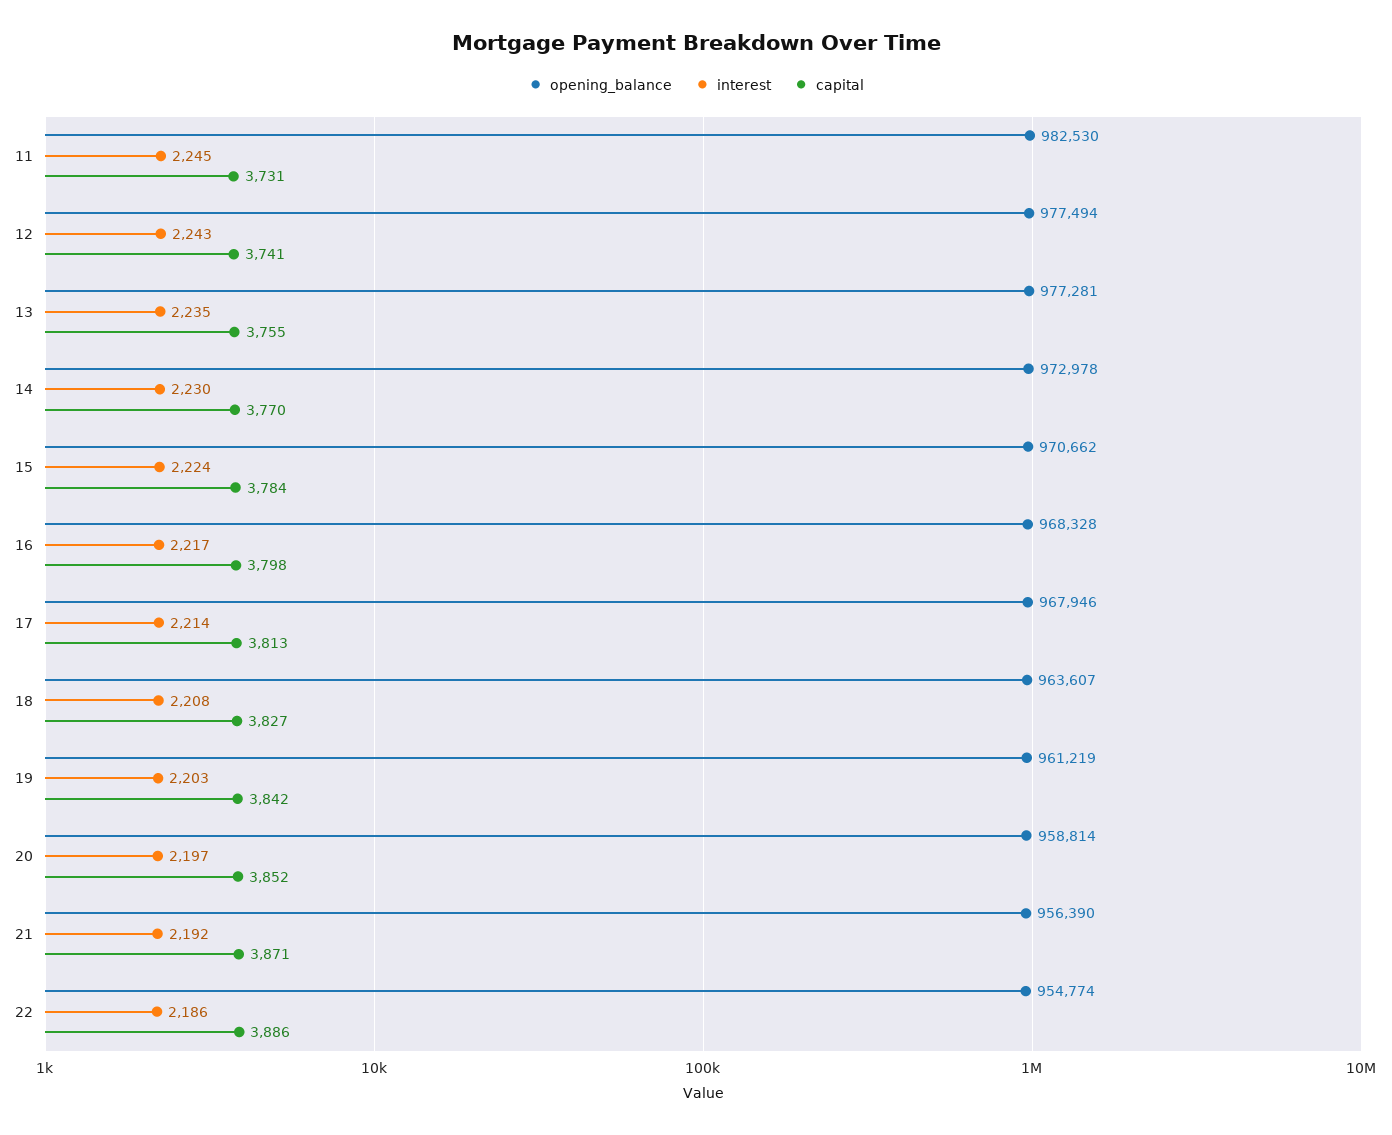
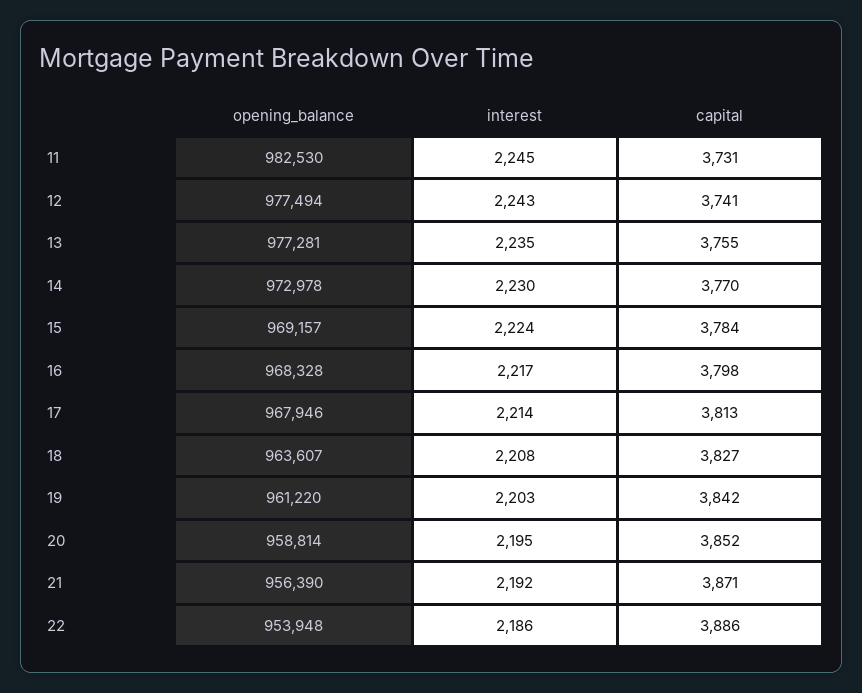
opening_balance, 15: 970662 -> 969157
opening_balance, 19: 961219 -> 961220
interest, 20: 2197 -> 2195
opening_balance, 22: 954774 -> 953948

